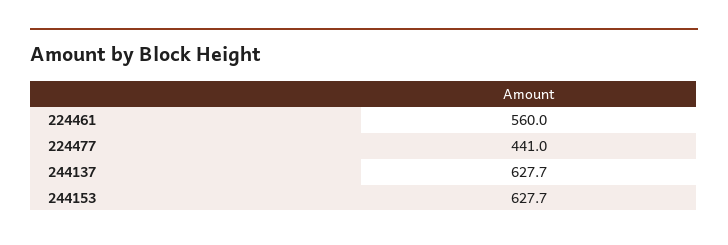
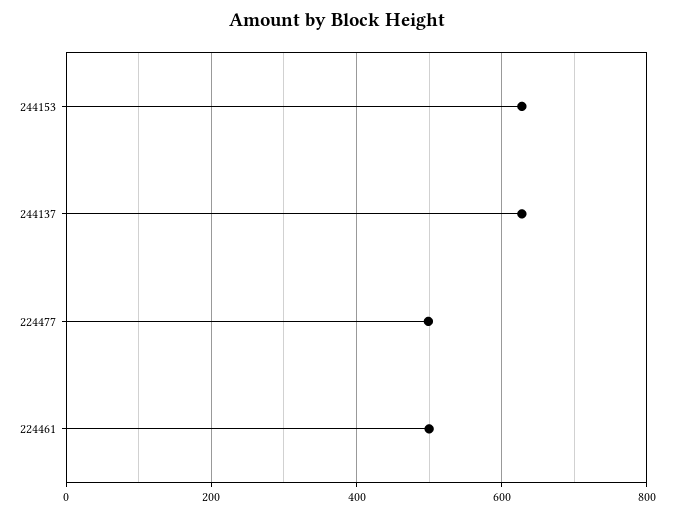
224461: 560 -> 500
224477: 441 -> 500

